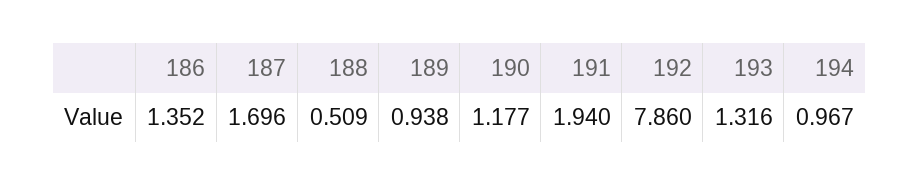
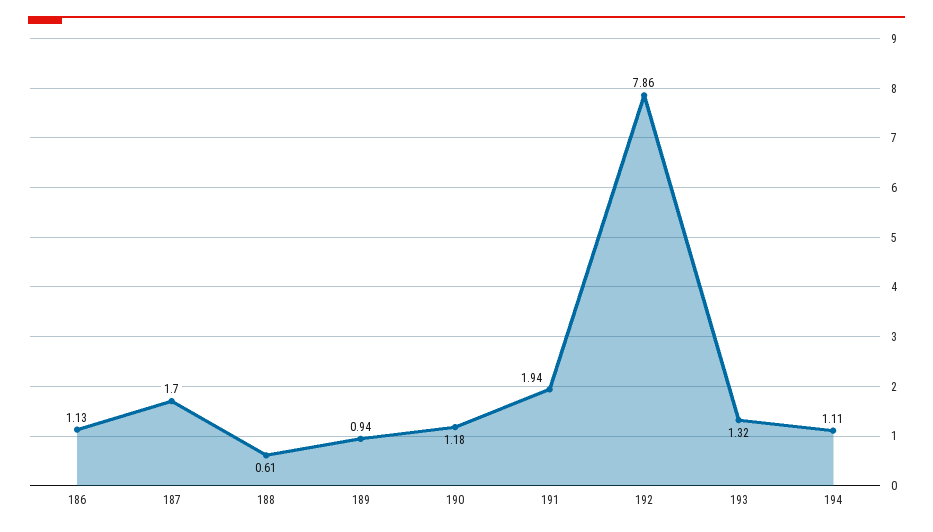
186: 1.352 -> 1.13
188: 0.509 -> 0.61
194: 0.967 -> 1.11

